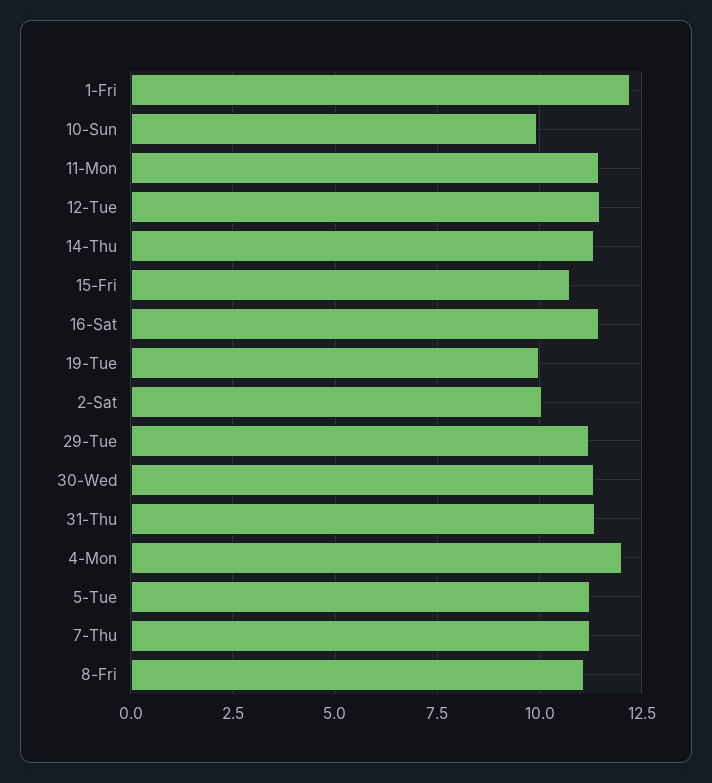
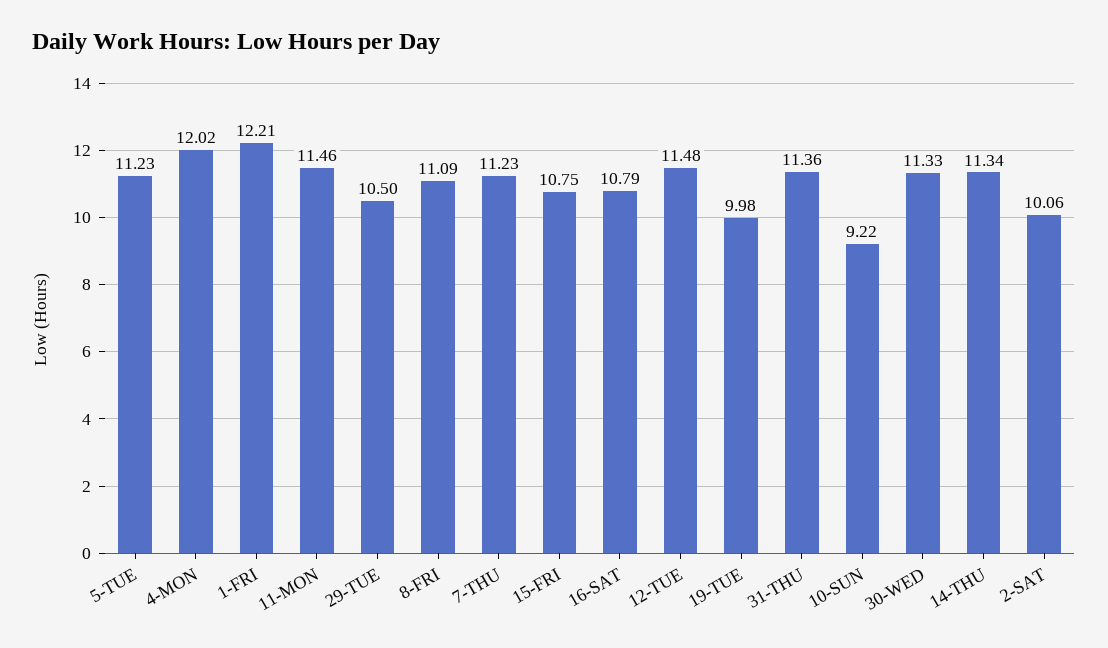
10-Sun: 10 -> 9.22
16-Sat: 11.5 -> 10.79
29-Tue: 11.25 -> 10.5

